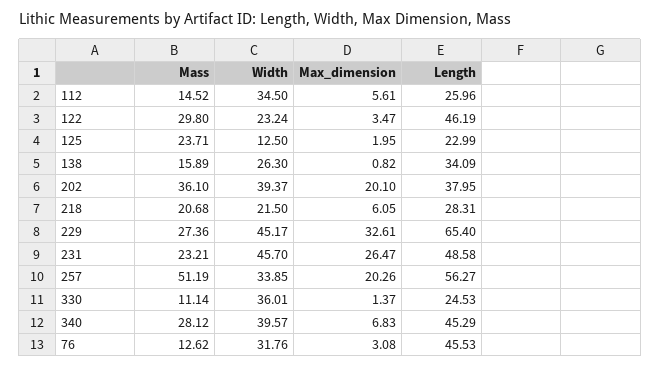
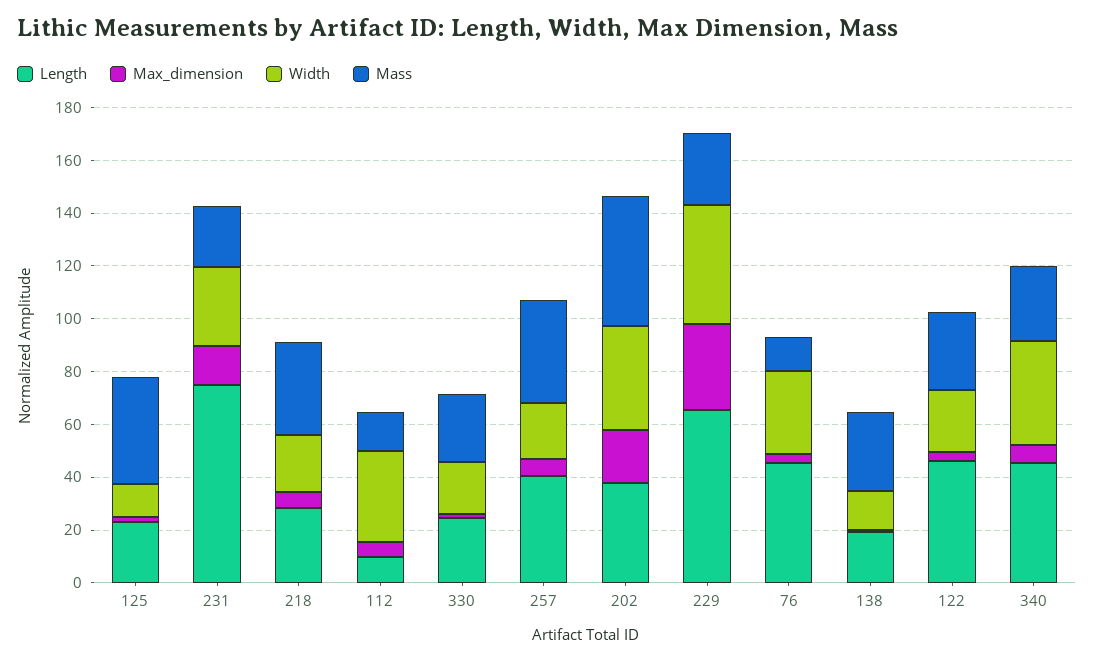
Length, 112: 25.96 -> 10
Mass, 125: 23.71 -> 40
Mass, 138: 15.89 -> 30
Width, 138: 26.3 -> 15
Length, 138: 34.09 -> 20
Mass, 202: 36.1 -> 50
Mass, 218: 20.68 -> 35
Width, 231: 45.7 -> 30
Max_dimension, 231: 26.47 -> 15
Length, 231: 48.58 -> 75
Mass, 257: 51.19 -> 40
Width, 257: 33.85 -> 20
Max_dimension, 257: 20.26 -> 5
Length, 257: 56.27 -> 40
Mass, 330: 11.14 -> 25
Width, 330: 36.01 -> 20

